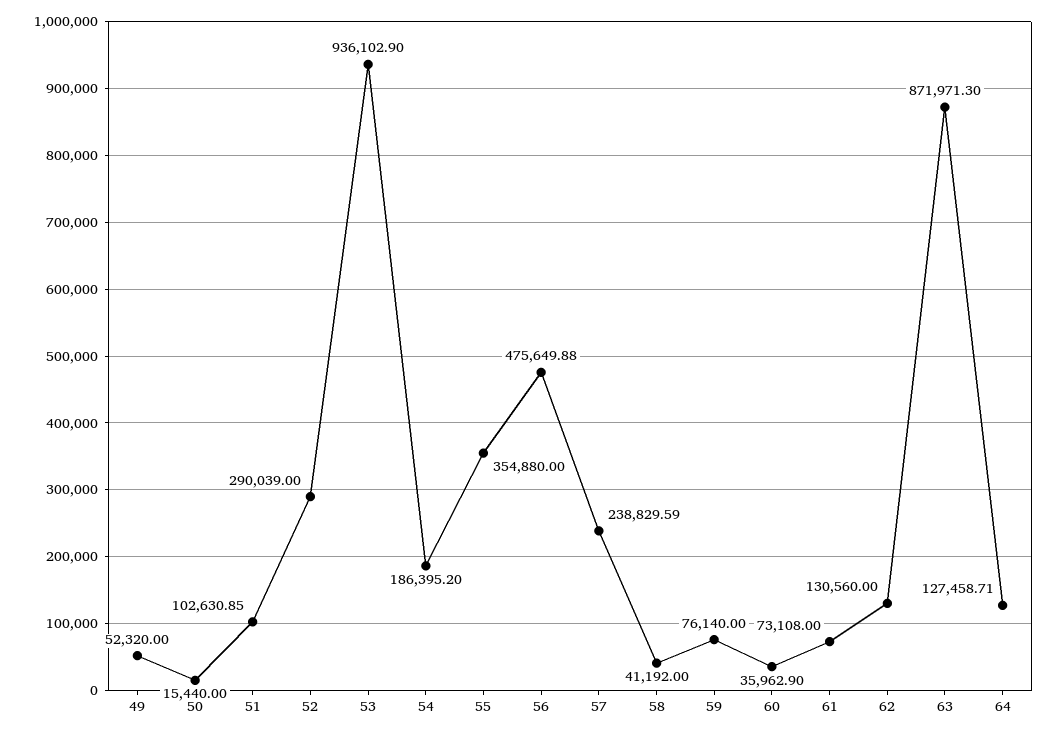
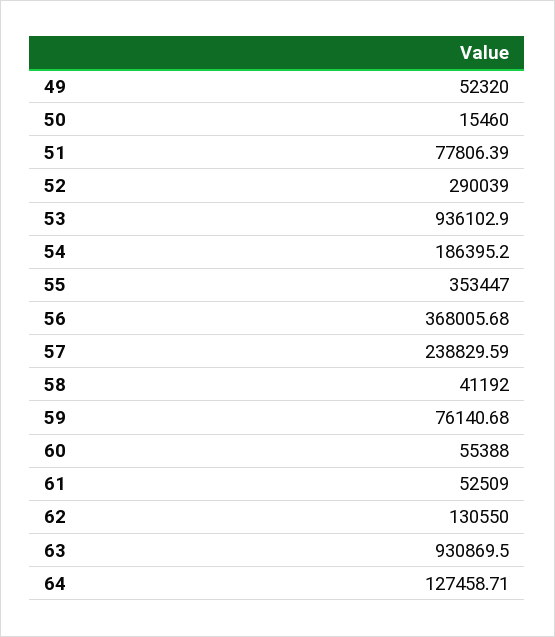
50: 15440 -> 15460
51: 102630.85 -> 77806.39
55: 354880 -> 353447
56: 475649.88 -> 368005.68
59: 76140 -> 76140.68
60: 35962.9 -> 55388
61: 73108 -> 52509
62: 130560 -> 130550
63: 871971.3 -> 930869.5

